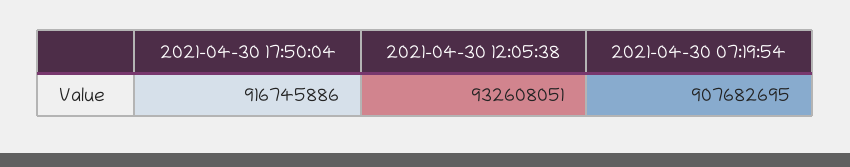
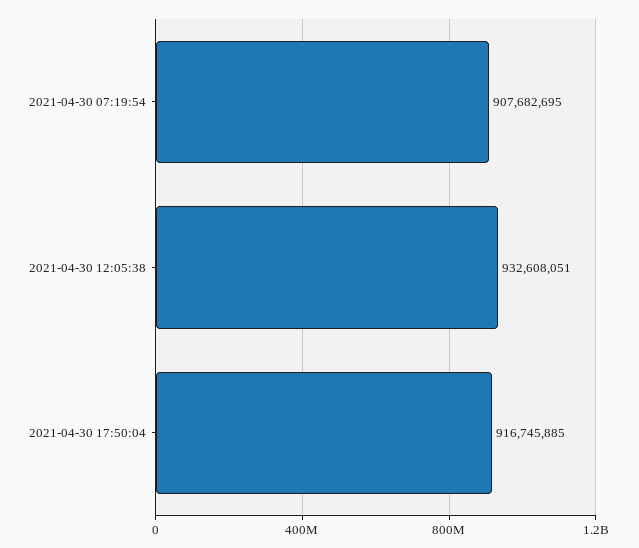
2021-04-30 17:50:04: 916745886 -> 916745885

